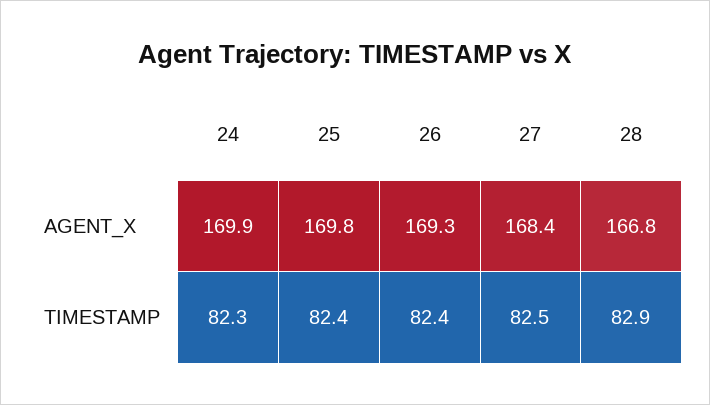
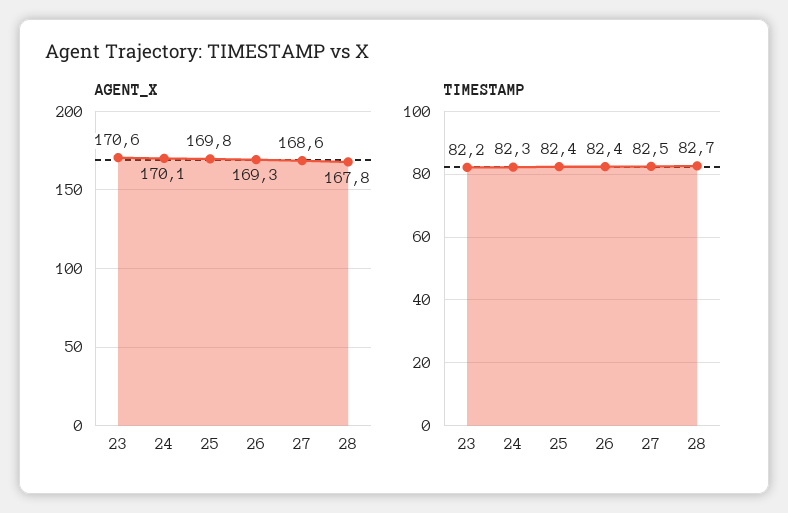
AGENT_X, 24: 169.9 -> 170.1
AGENT_X, 27: 168.4 -> 168.6
AGENT_X, 28: 166.8 -> 167.8
TIMESTAMP, 28: 82.9 -> 82.7
AGENT_X, 23: none -> 170.6
TIMESTAMP, 23: none -> 82.2

